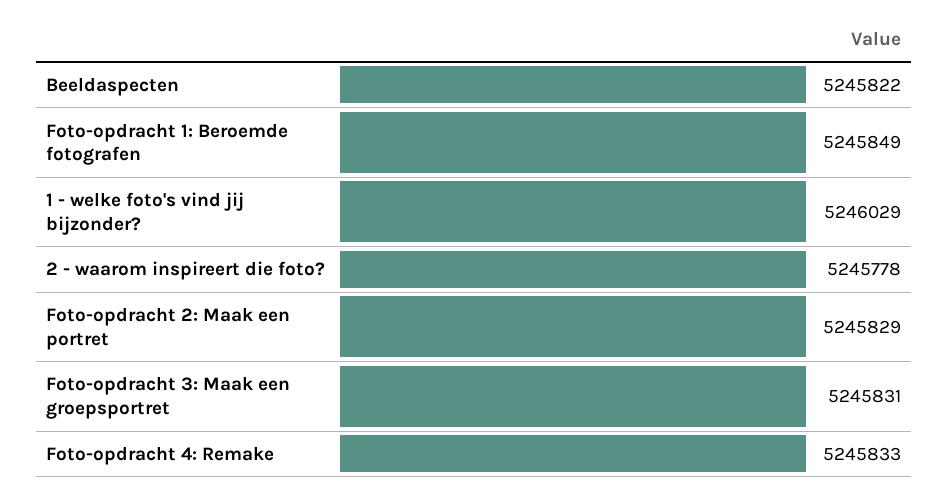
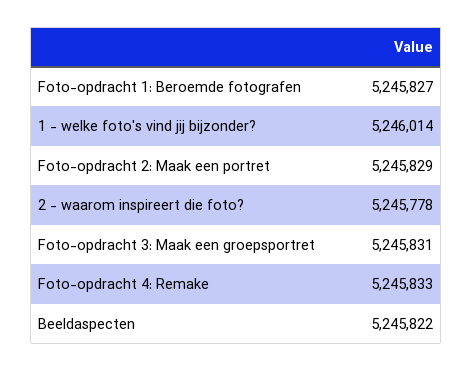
Foto-opdracht 1: Beroemde fotografen: 5245849 -> 5245827
1 - welke foto's vind jij bijzonder?: 5246029 -> 5246014

